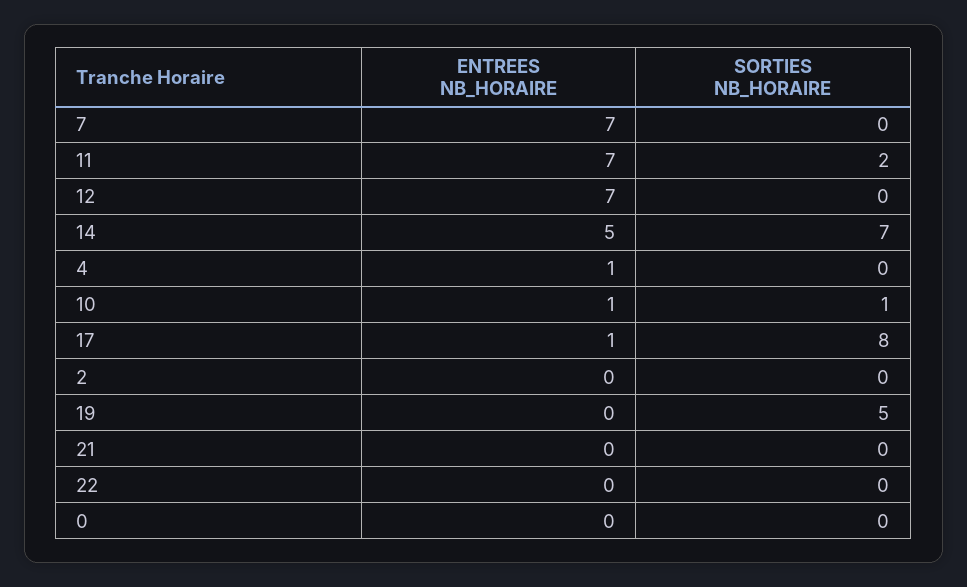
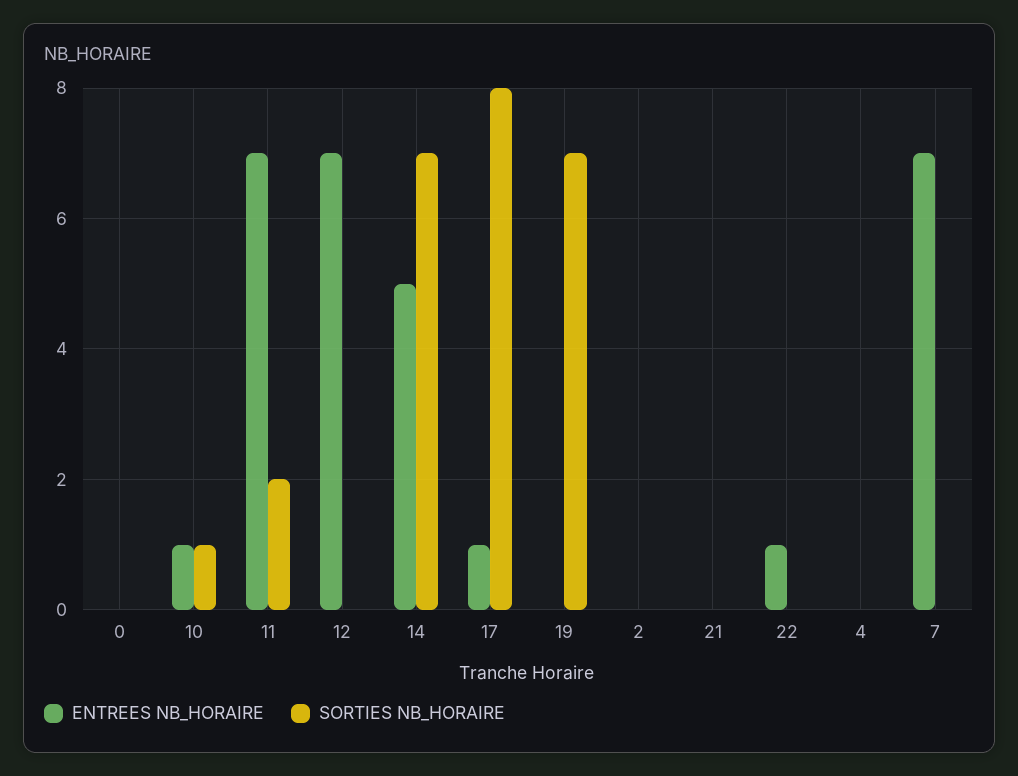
ENTREES NB_HORAIRE, 4: 1 -> 0
SORTIES NB_HORAIRE, 19: 5 -> 7
ENTREES NB_HORAIRE, 22: 0 -> 1

